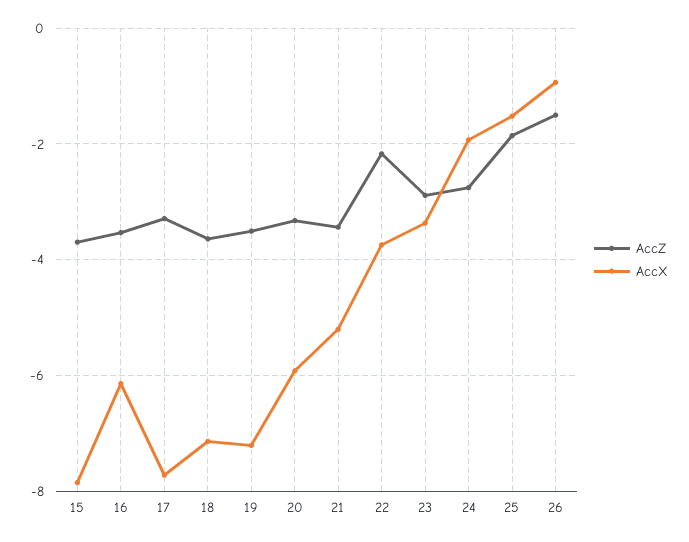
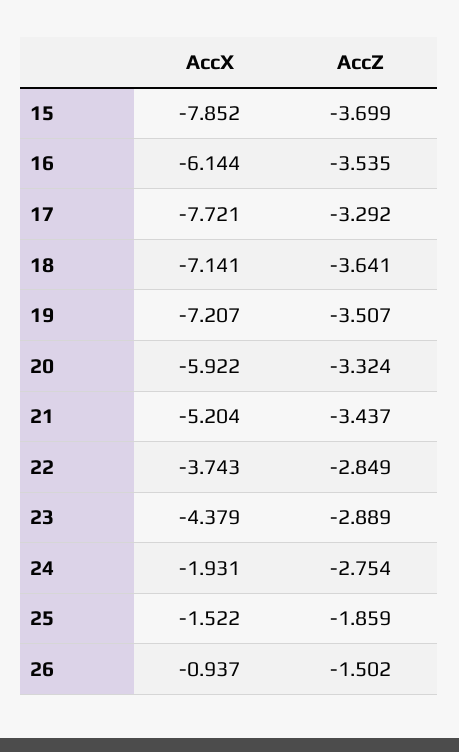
AccZ, 22: -2.2 -> -2.849
AccX, 23: -3.4 -> -4.379

